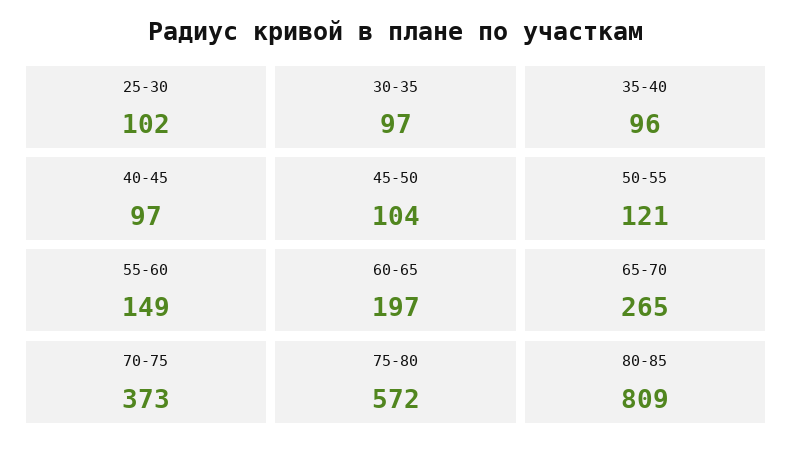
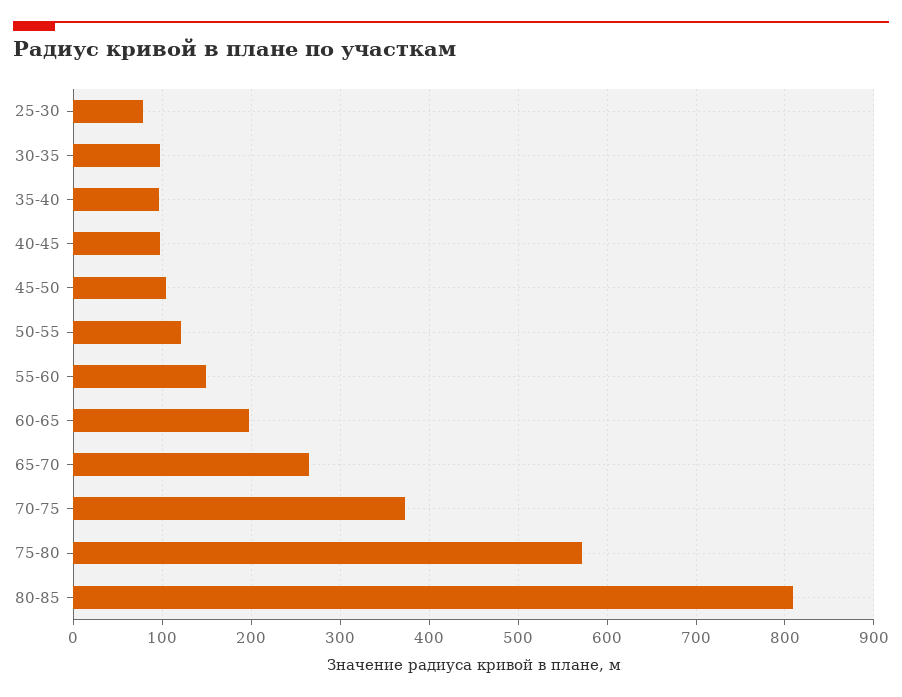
25-30: 102 -> 80

